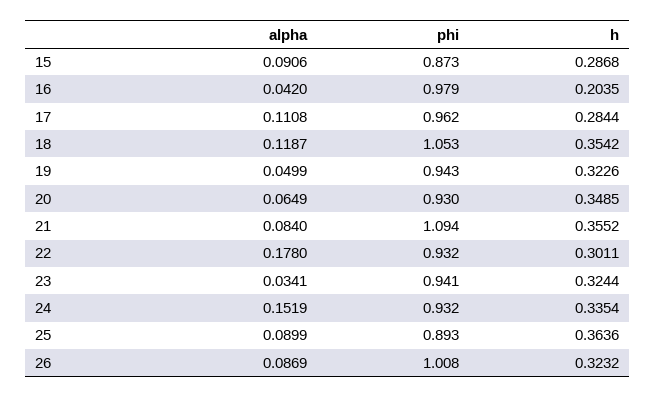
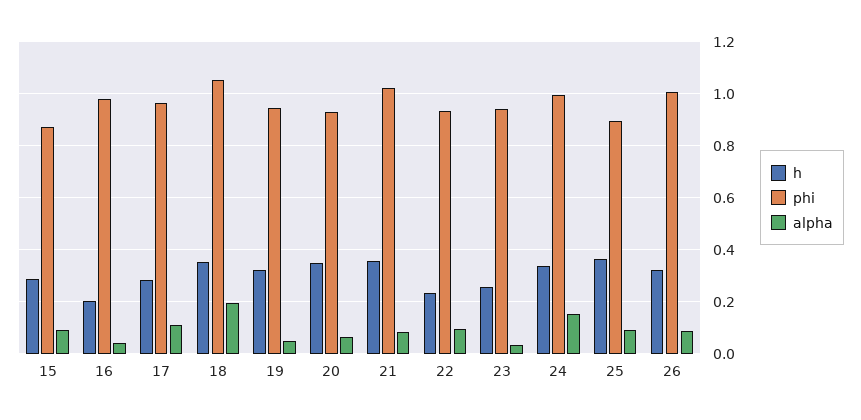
alpha, 18: 0.1187 -> 0.2
phi, 21: 1.094 -> 1.025
alpha, 22: 0.178 -> 0.1
h, 22: 0.3011 -> 0.225
h, 23: 0.3244 -> 0.25
phi, 24: 0.932 -> 1

